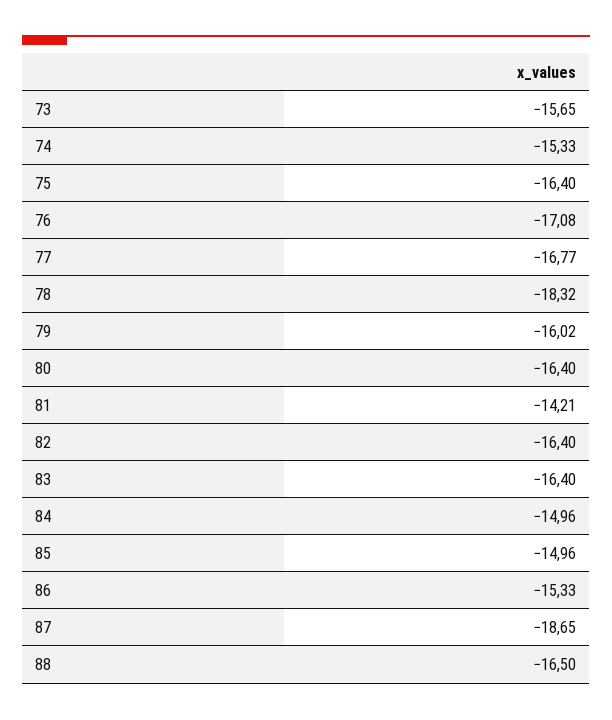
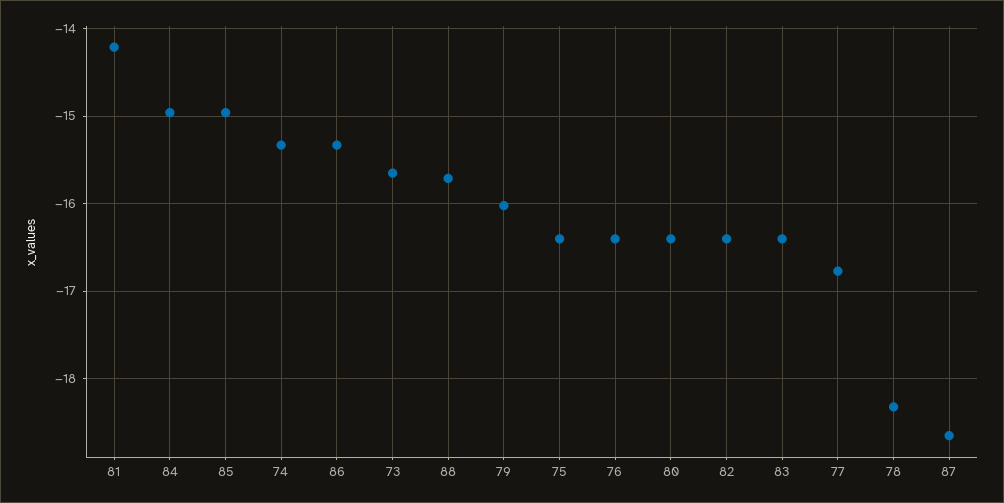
76: -17.08 -> -16.4
88: -16.5 -> -15.7

